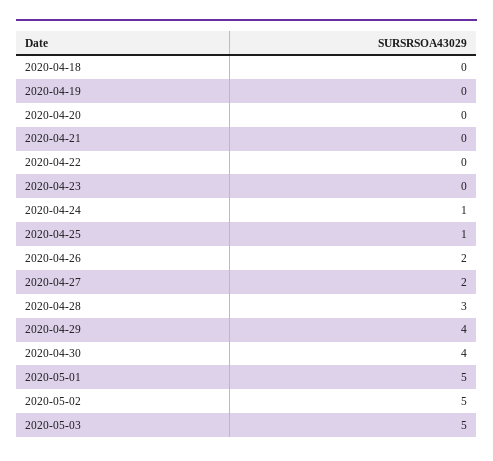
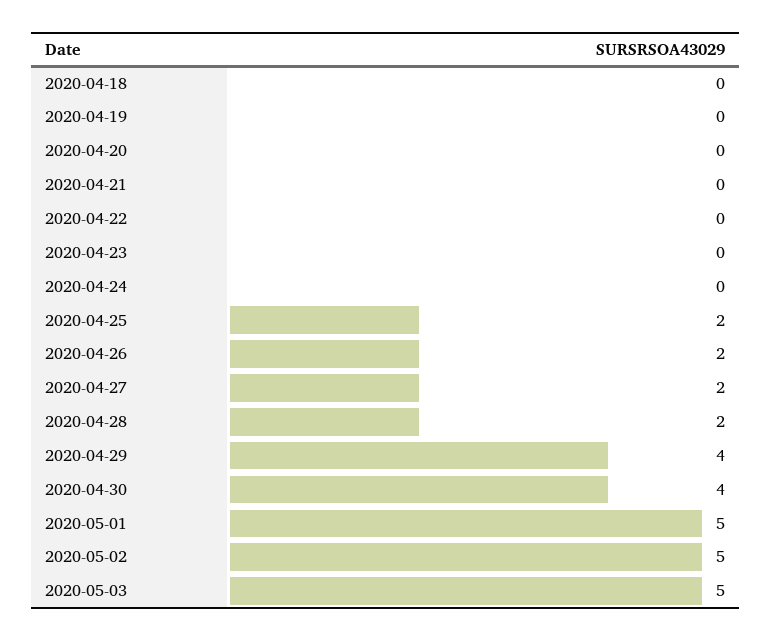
2020-04-24: 1 -> 0
2020-04-25: 1 -> 2
2020-04-28: 3 -> 2

